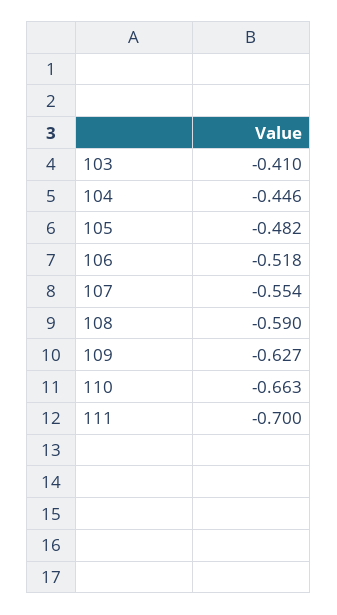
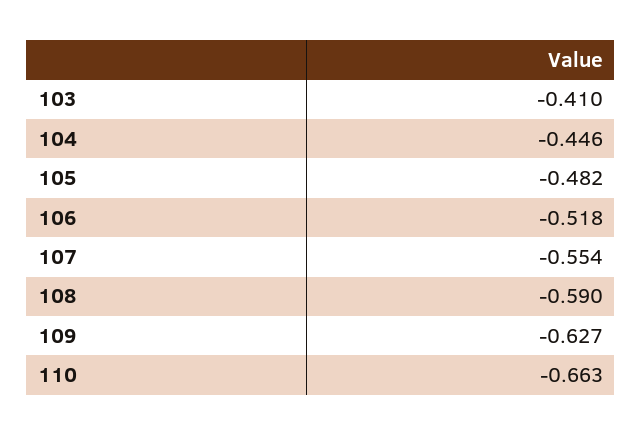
111: -0.7 -> none

